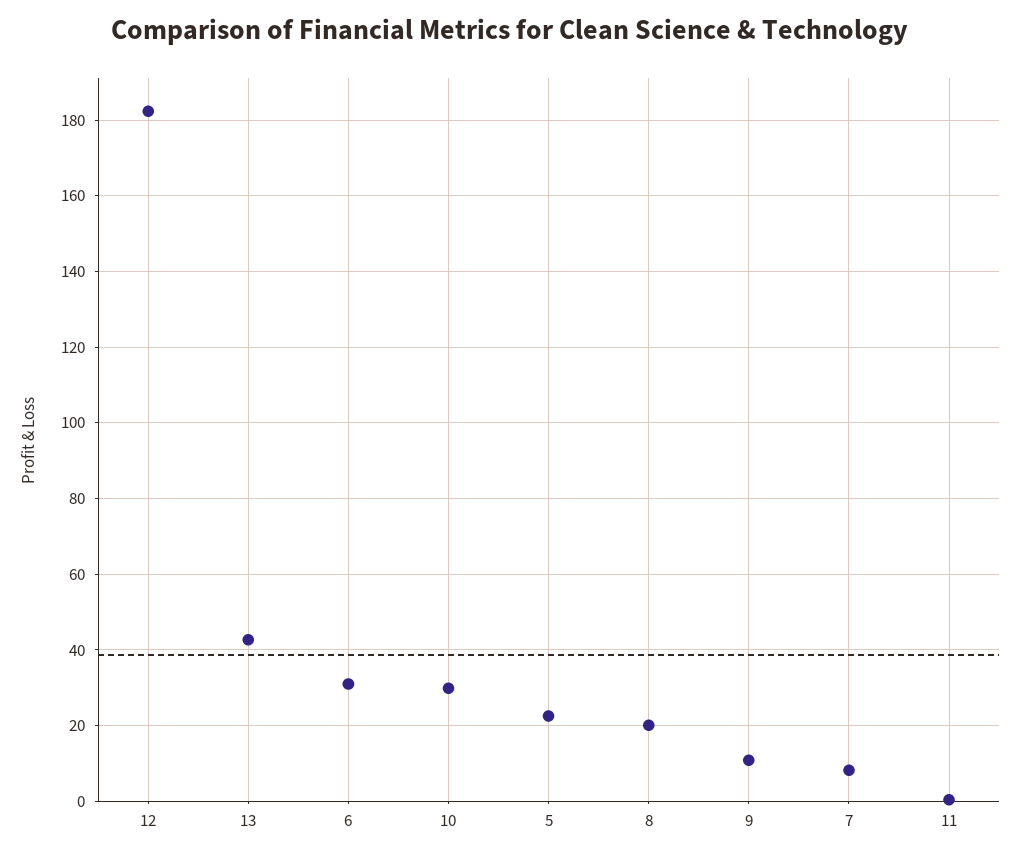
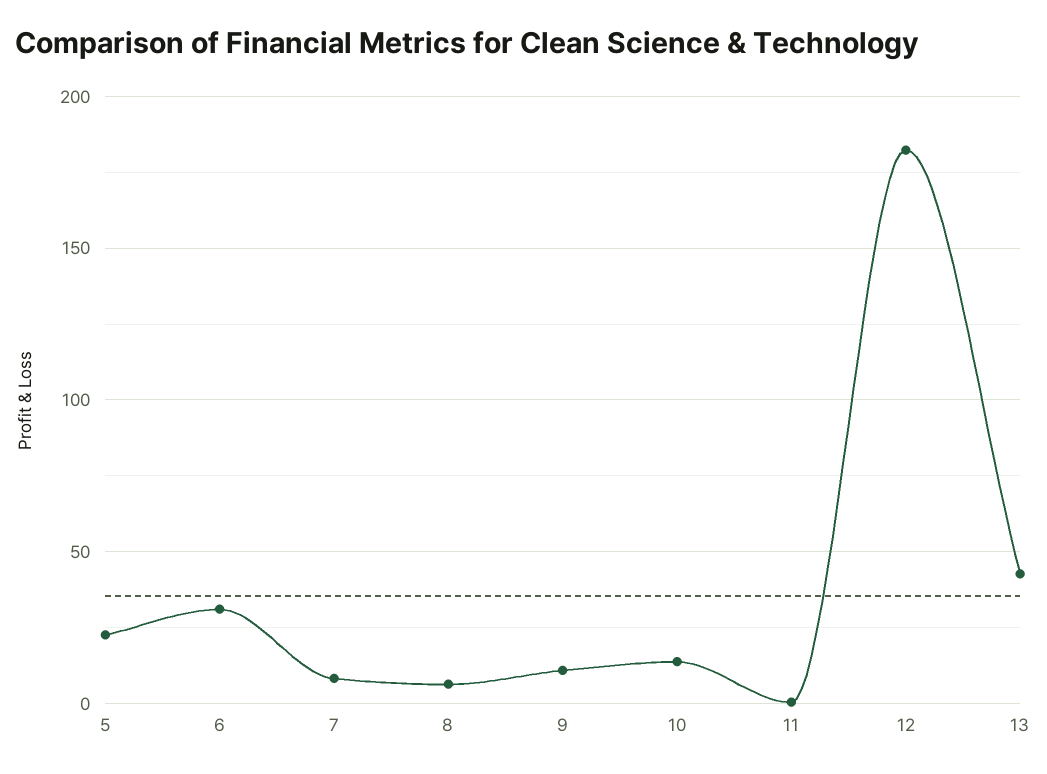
10: 30 -> 15
8: 20 -> 5

